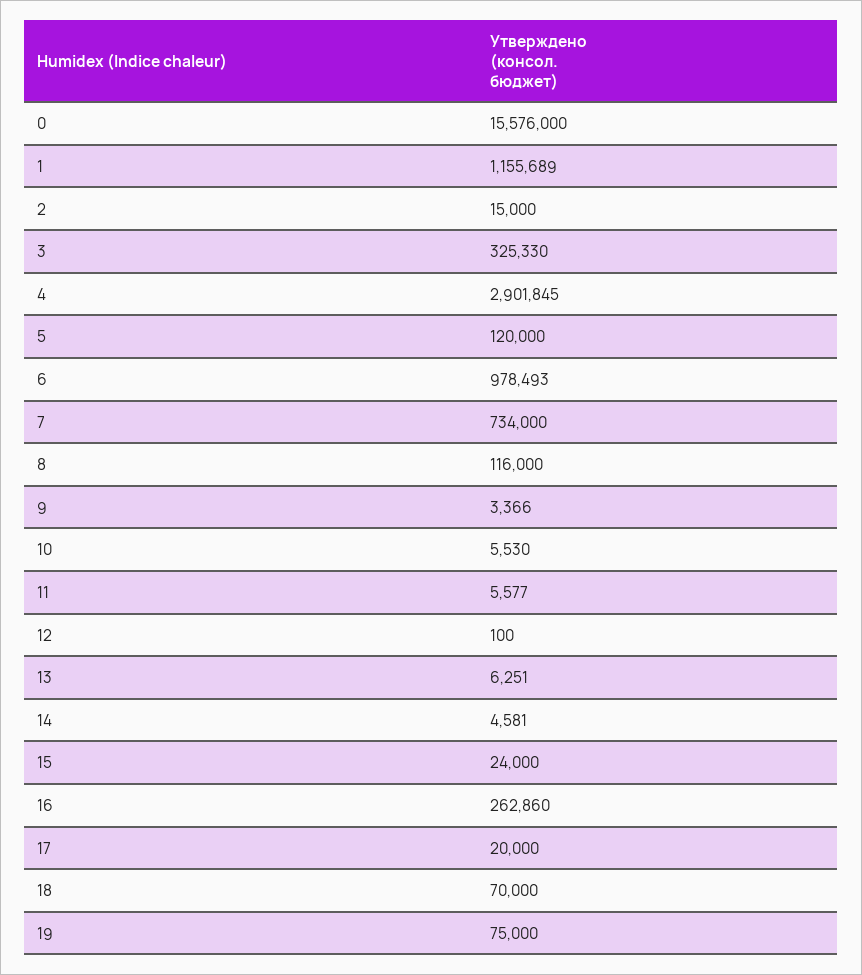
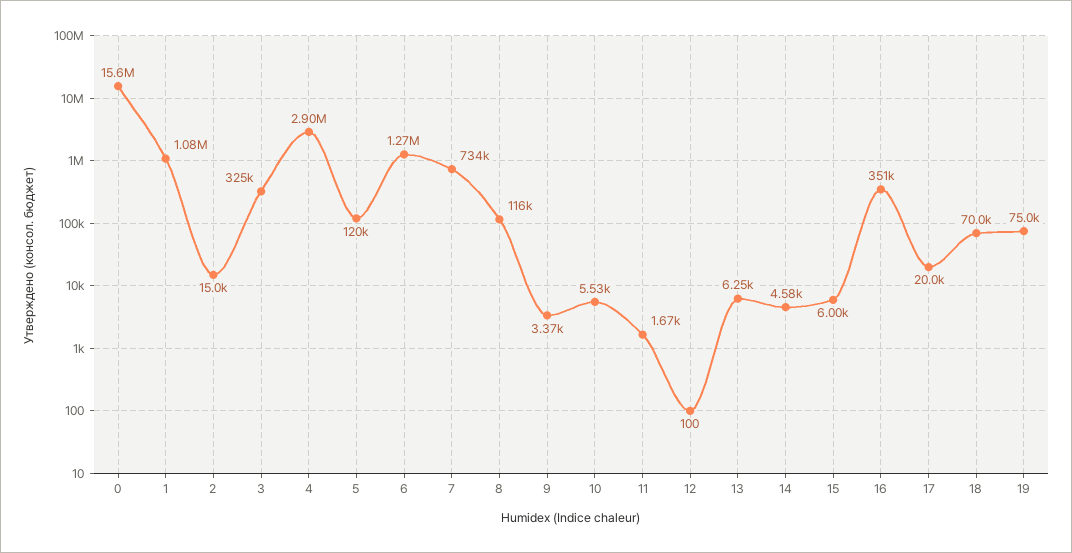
1: 1155689 -> 1080000
6: 978493 -> 1270000
11: 5577 -> 1670
15: 24000 -> 6000
16: 262860 -> 351000

